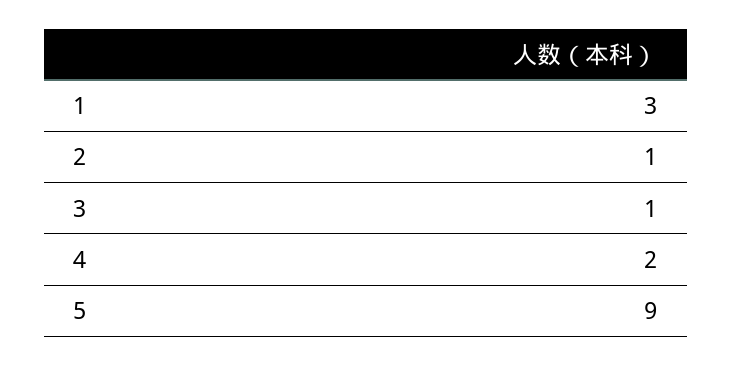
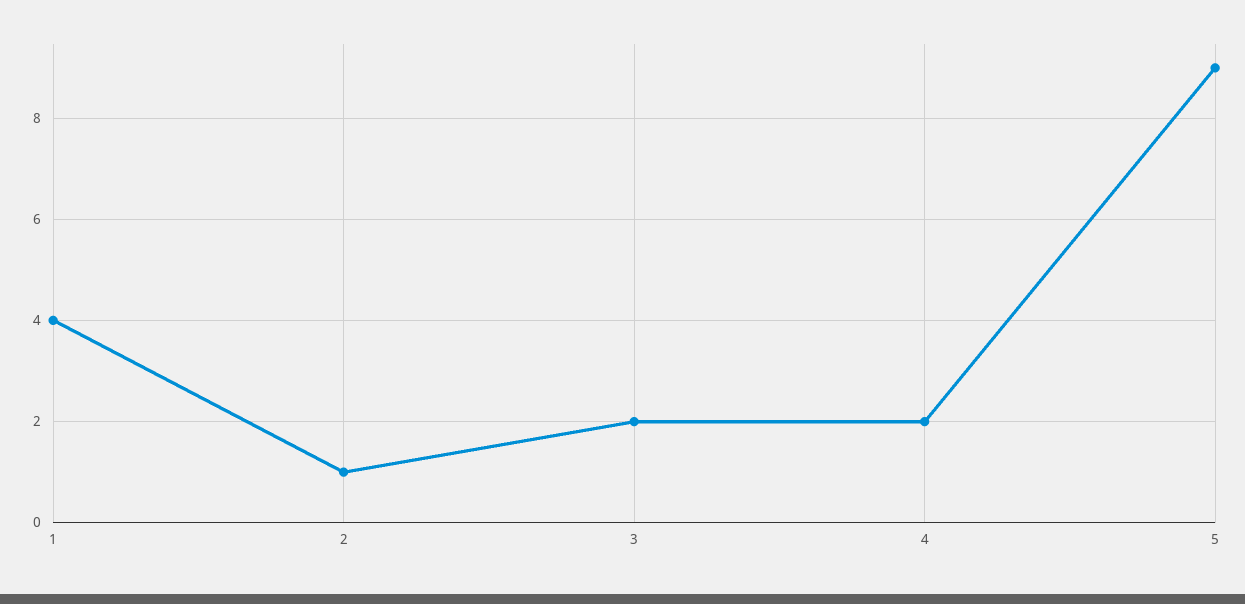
1: 3 -> 4
3: 1 -> 2

